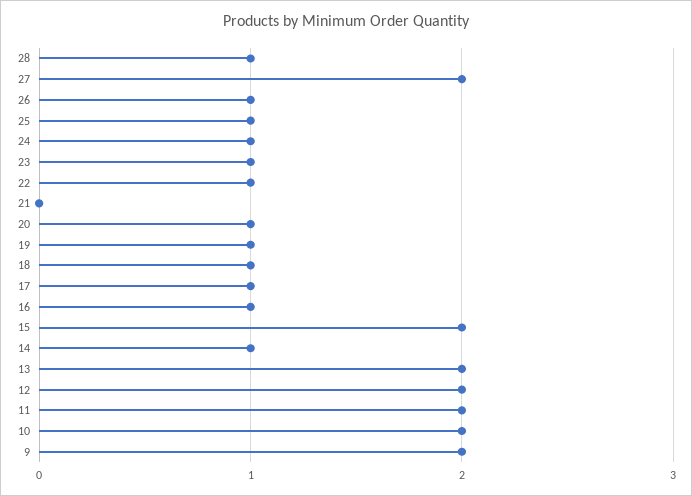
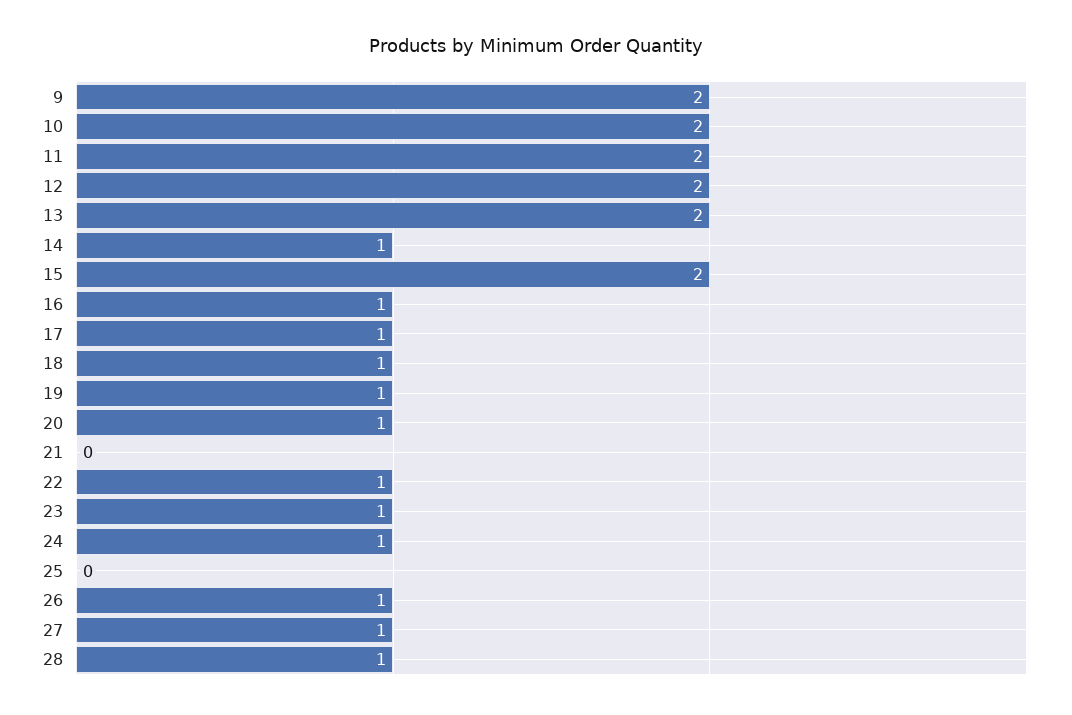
27: 2 -> 1
25: 1 -> 0

